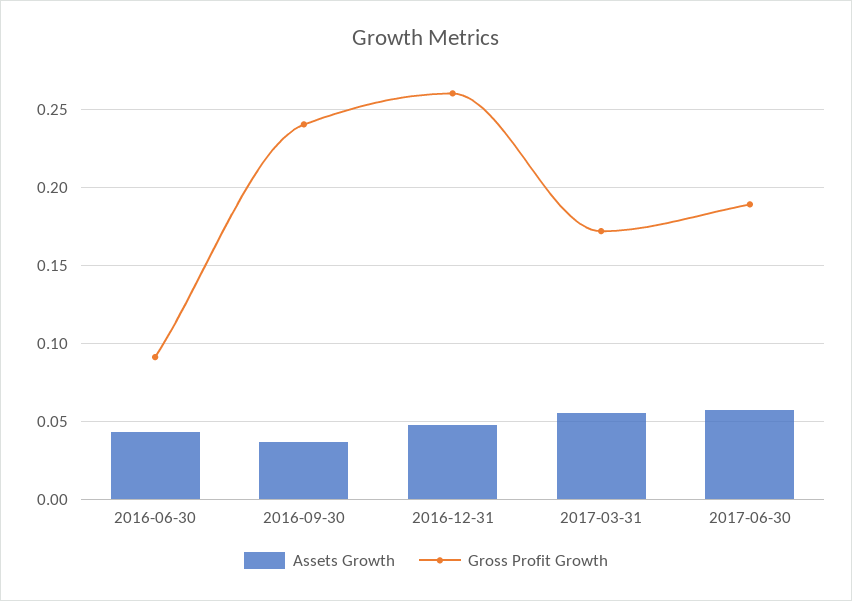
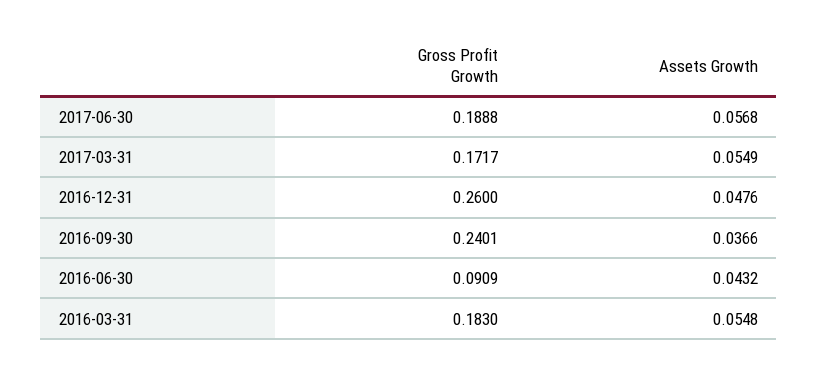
Gross Profit Growth, 2016-03-31: none -> 0.183
Assets Growth, 2016-03-31: none -> 0.0548

